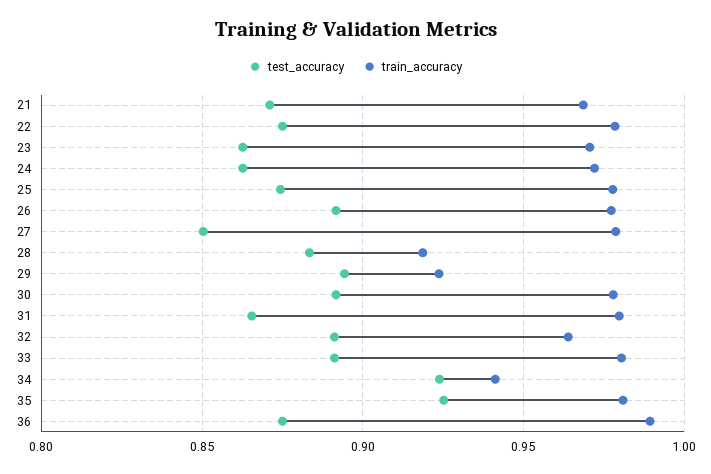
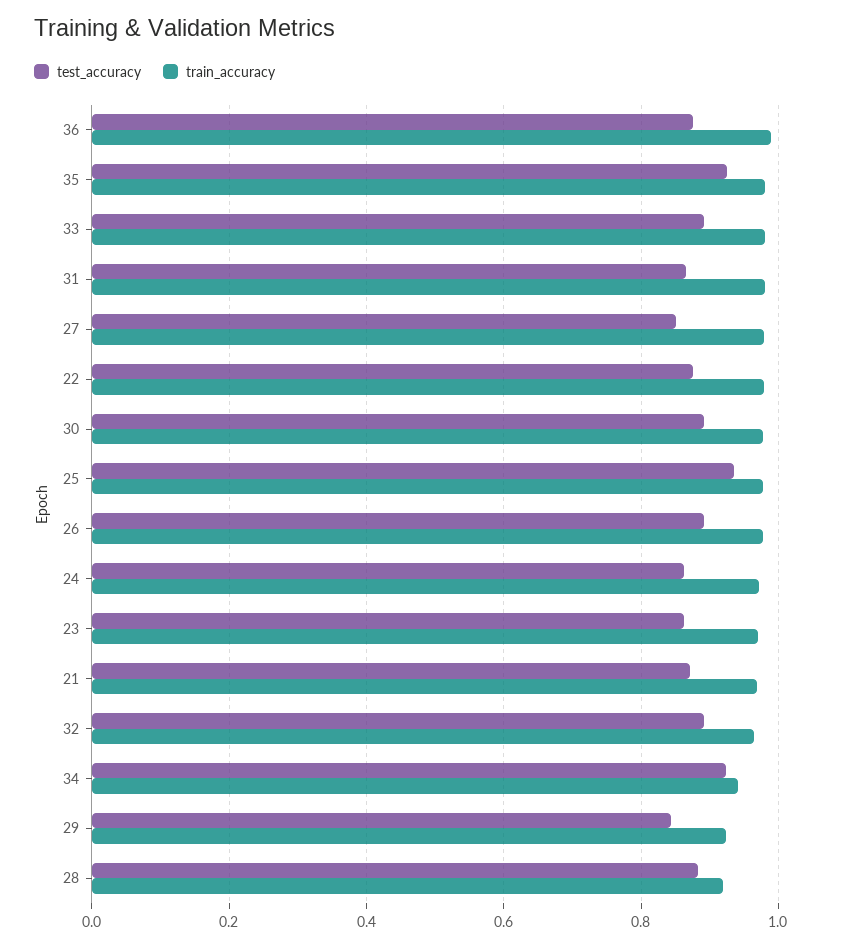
test_accuracy, 25: 0.875 -> 0.94
test_accuracy, 29: 0.895 -> 0.84

